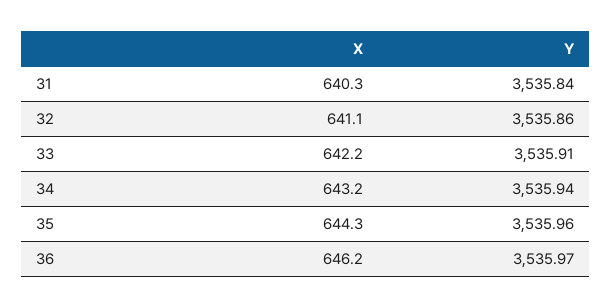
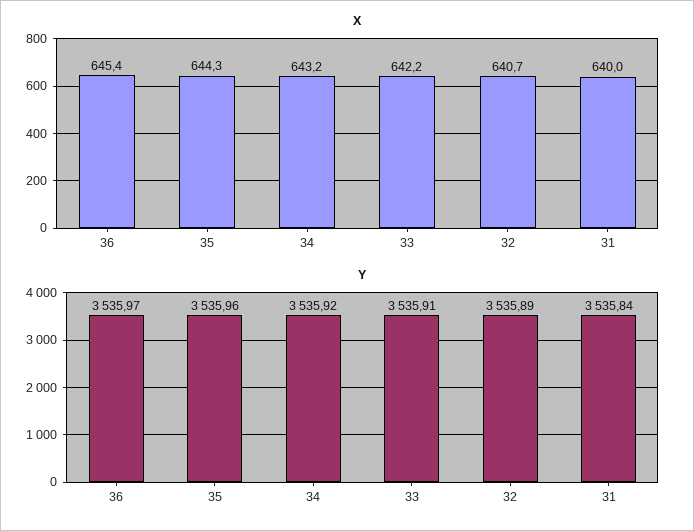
X, 31: 640.3 -> 640
X, 32: 641.1 -> 640.7
Y, 32: 3535.86 -> 3535.89
Y, 34: 3535.94 -> 3535.92
X, 36: 646.2 -> 645.4

